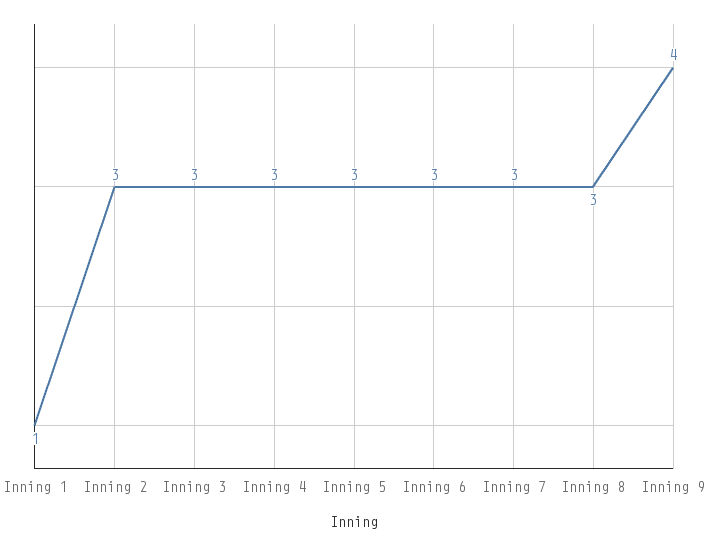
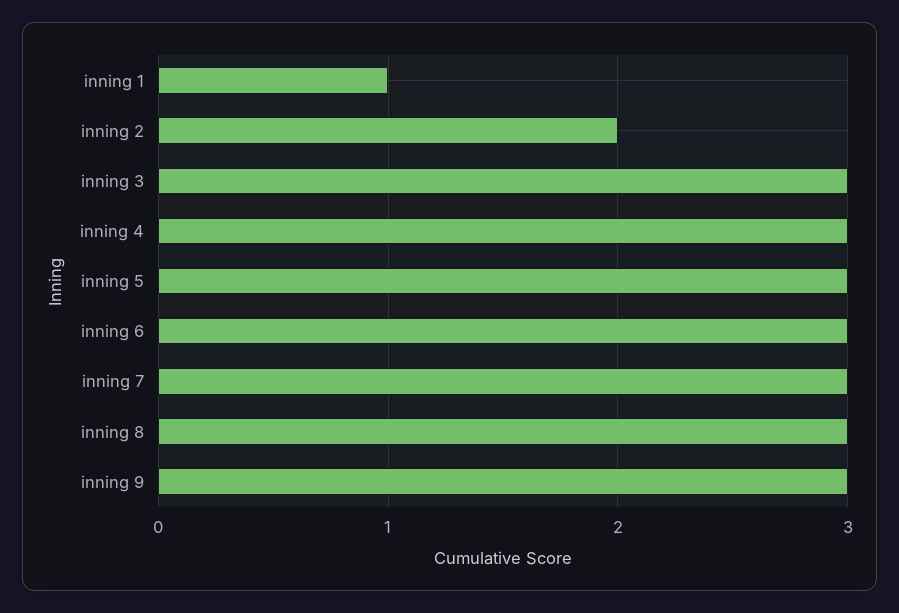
Inning 2: 3 -> 2
Inning 9: 4 -> 3

